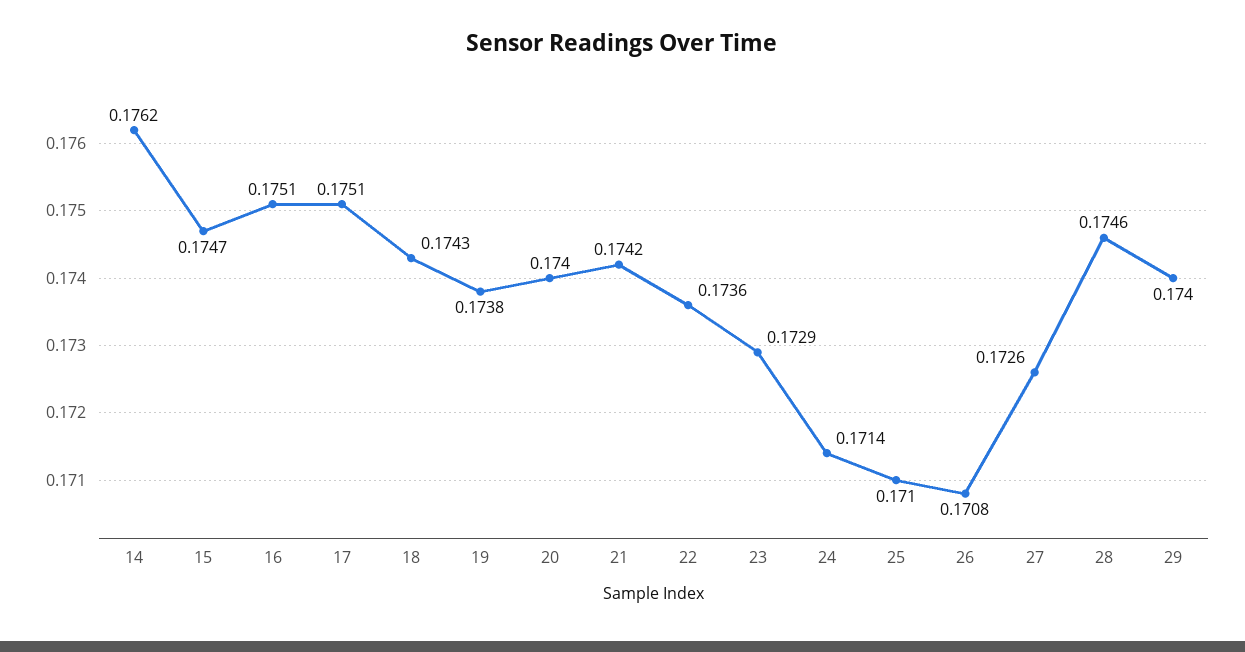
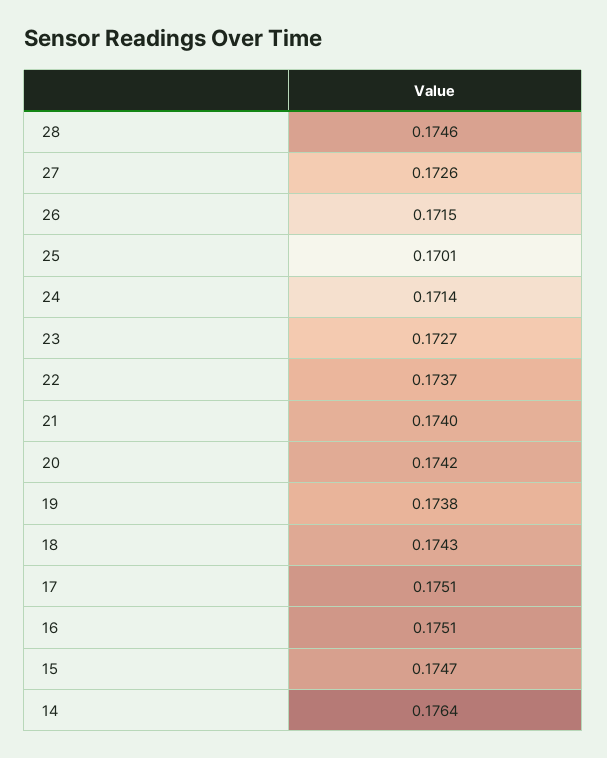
14: 0.1762 -> 0.1764
20: 0.174 -> 0.1742
21: 0.1742 -> 0.174
22: 0.1736 -> 0.1737
23: 0.1729 -> 0.1727
25: 0.171 -> 0.1701
26: 0.1708 -> 0.1715
29: 0.174 -> none

